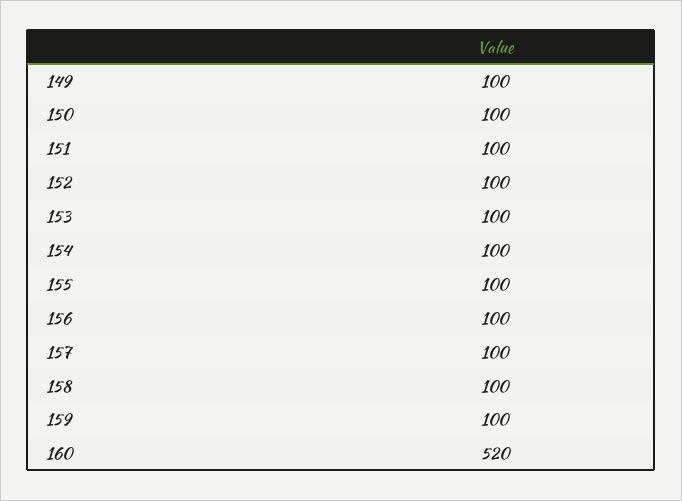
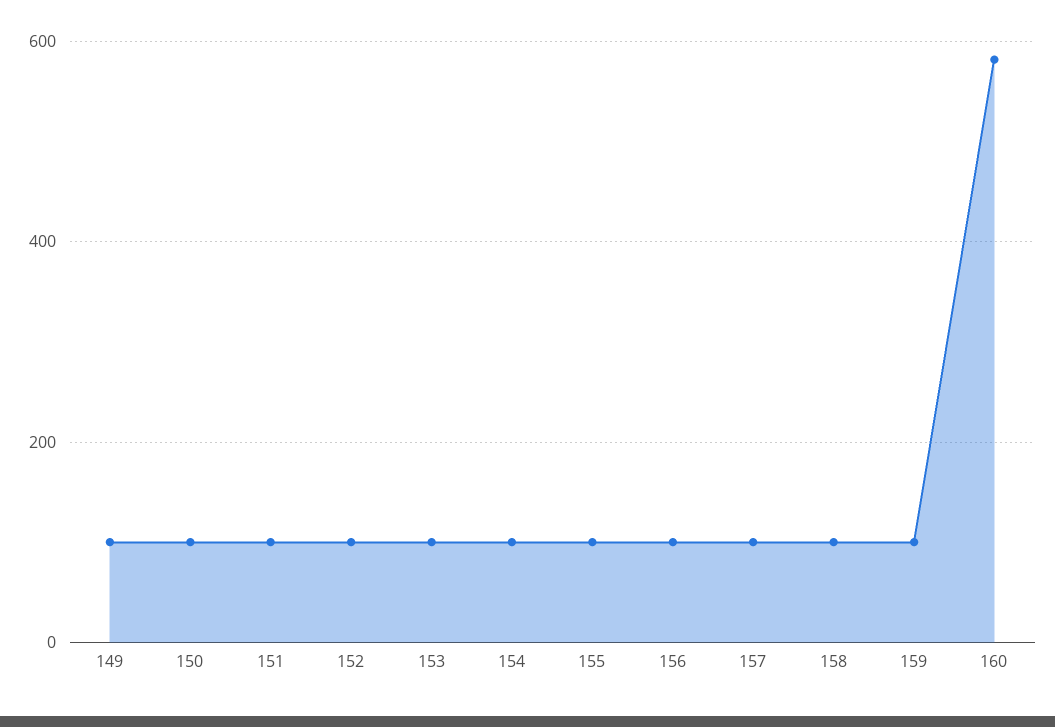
160: 520 -> 580

